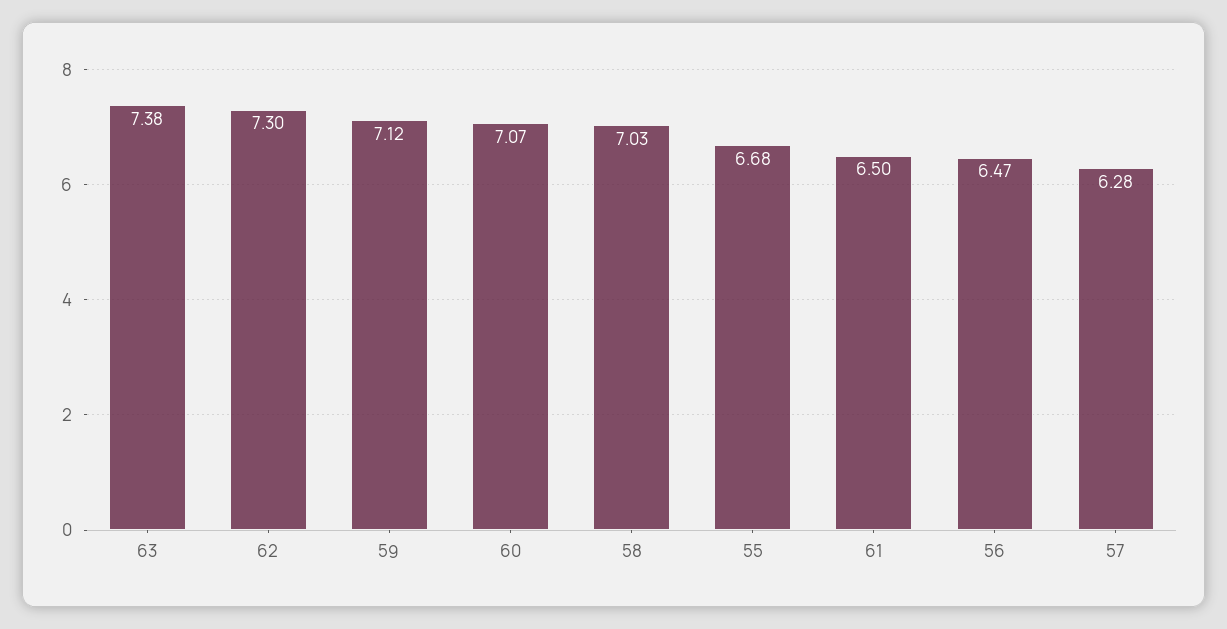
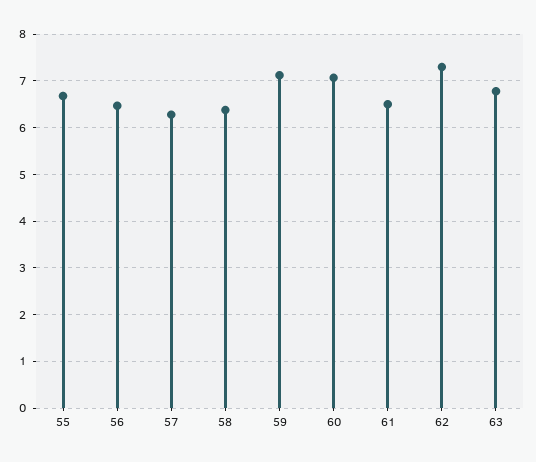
63: 7.38 -> 6.8
58: 7.03 -> 6.4

